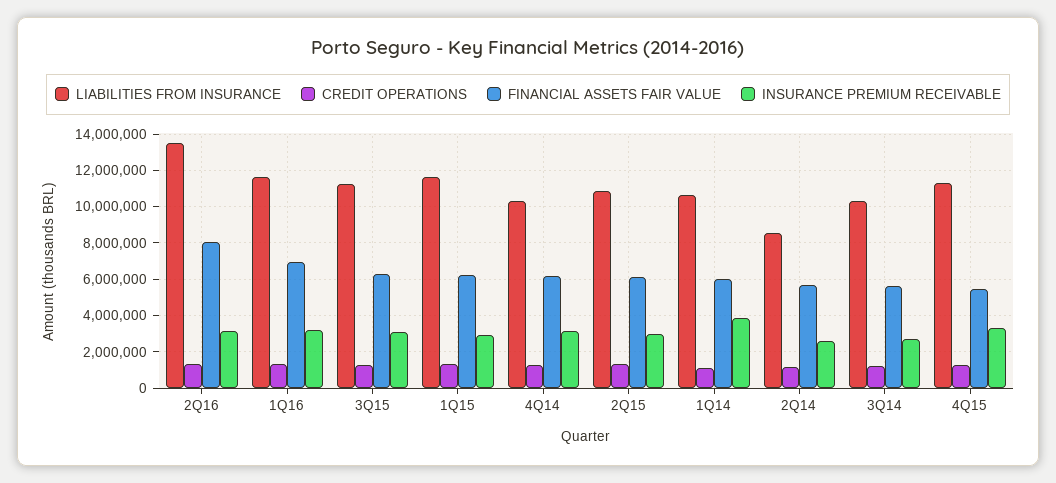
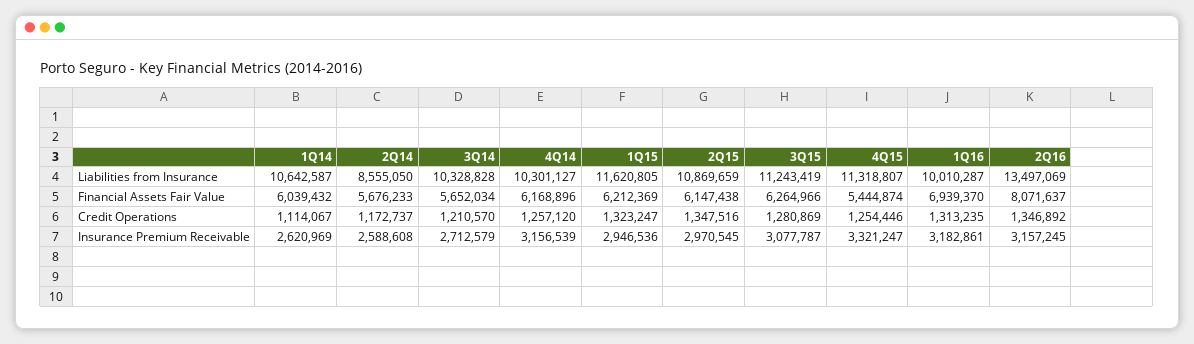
LIABILITIES FROM INSURANCE, 1Q16: 11500000 -> 10010287
INSURANCE PREMIUM RECEIVABLE, 1Q14: 4000000 -> 2620969

